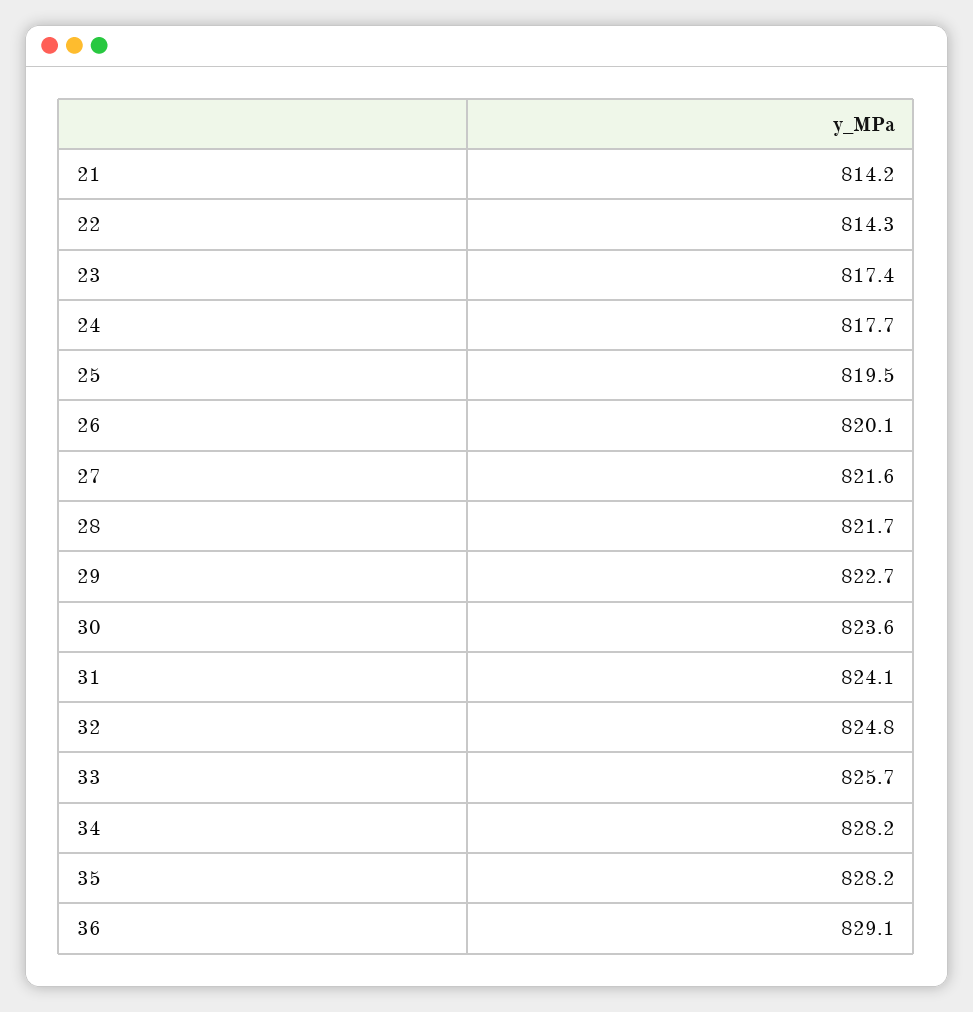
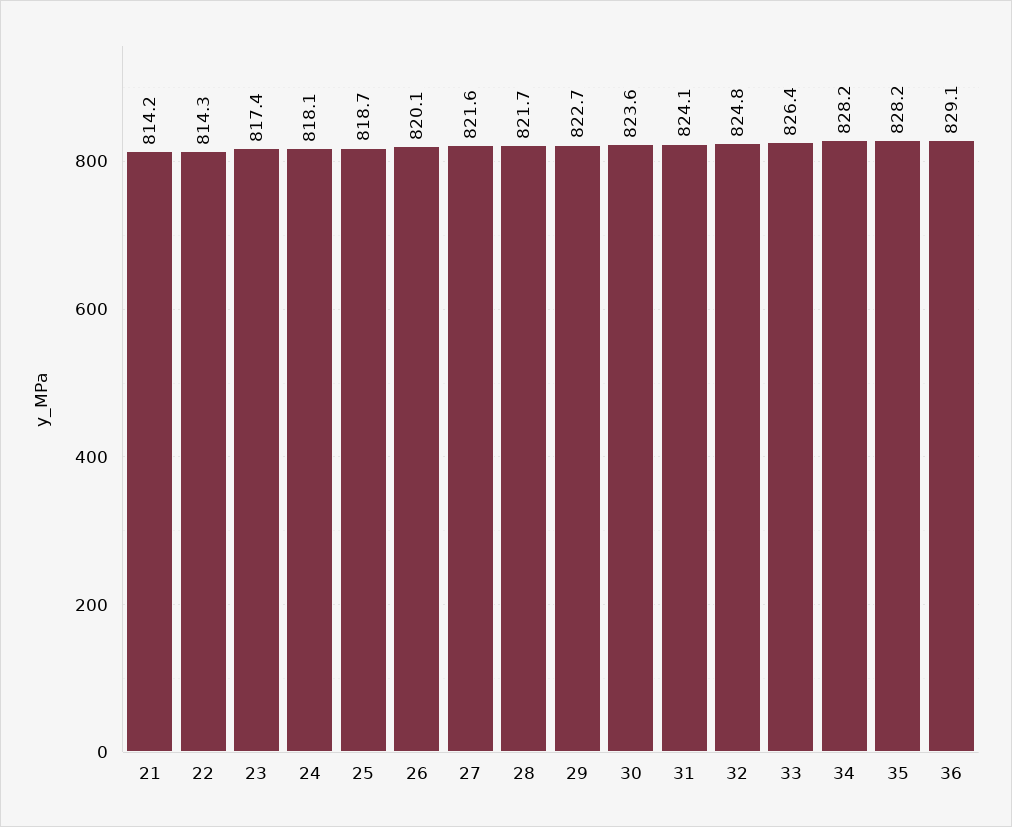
24: 817.7 -> 818.1
25: 819.5 -> 818.7
33: 825.7 -> 826.4

